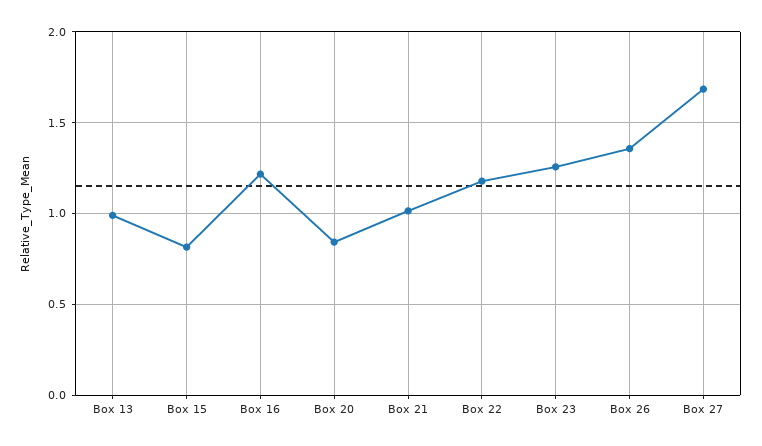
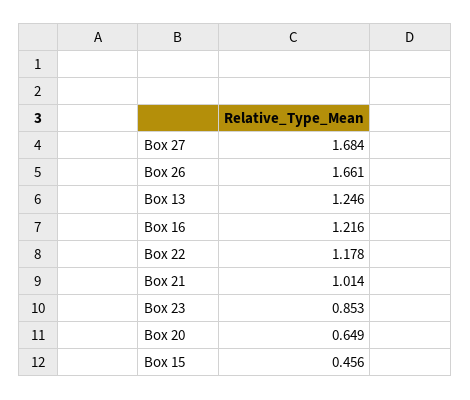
Box 13: 1 -> 1.246
Box 15: 0.8 -> 0.456
Box 20: 0.85 -> 0.649
Box 23: 1.25 -> 0.853
Box 26: 1.35 -> 1.661

